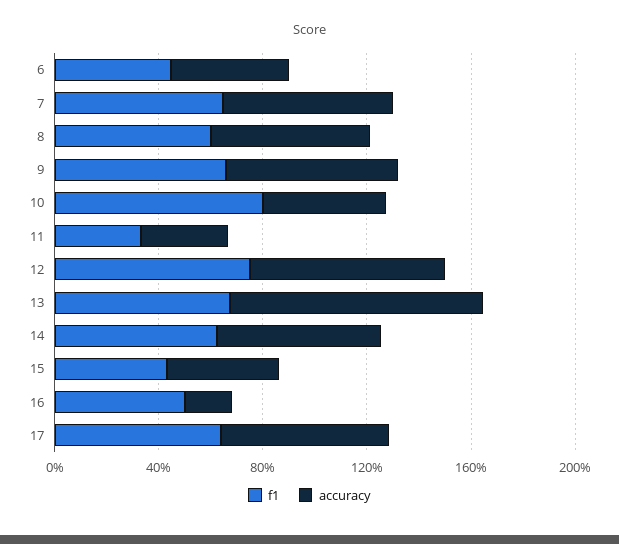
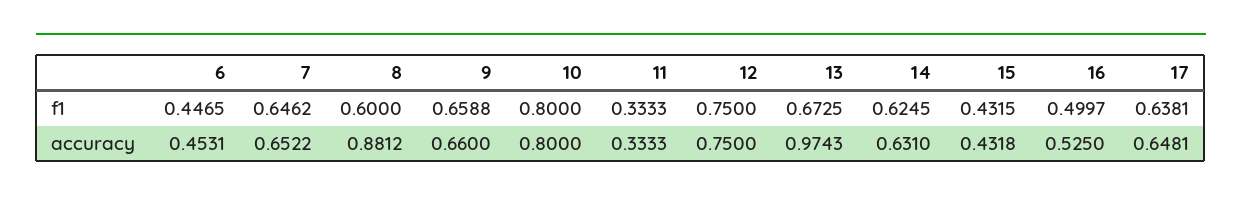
accuracy, 8: 0.6 -> 0.8812
accuracy, 10: 0.5 -> 0.8
accuracy, 16: 0.2 -> 0.525

